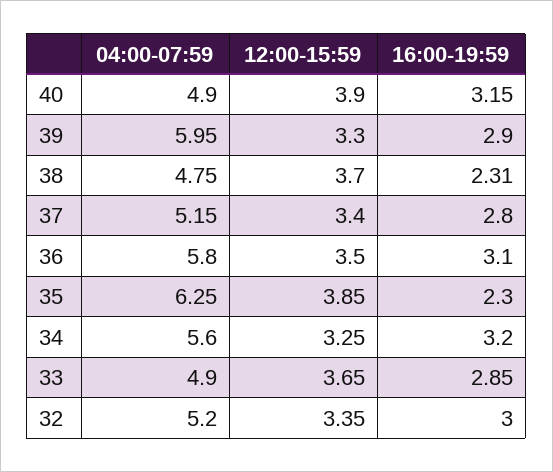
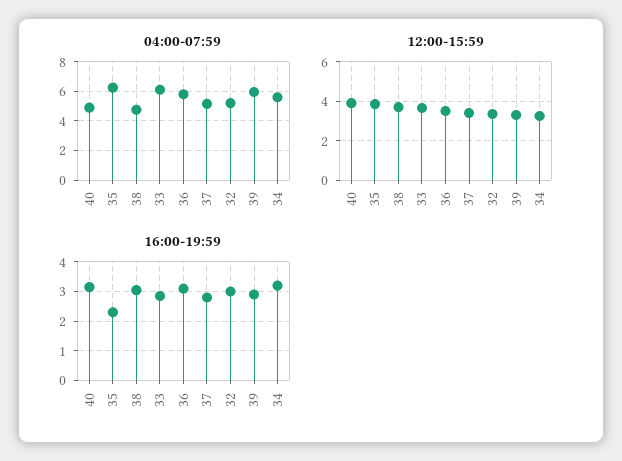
16:00-19:59, 38: 2.31 -> 3
04:00-07:59, 33: 4.9 -> 6

